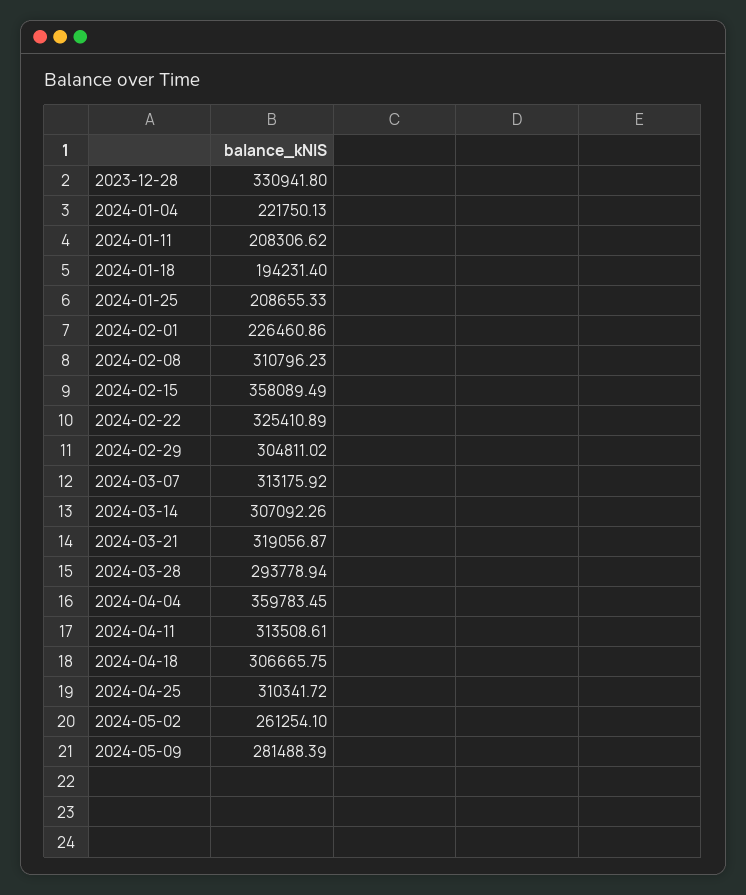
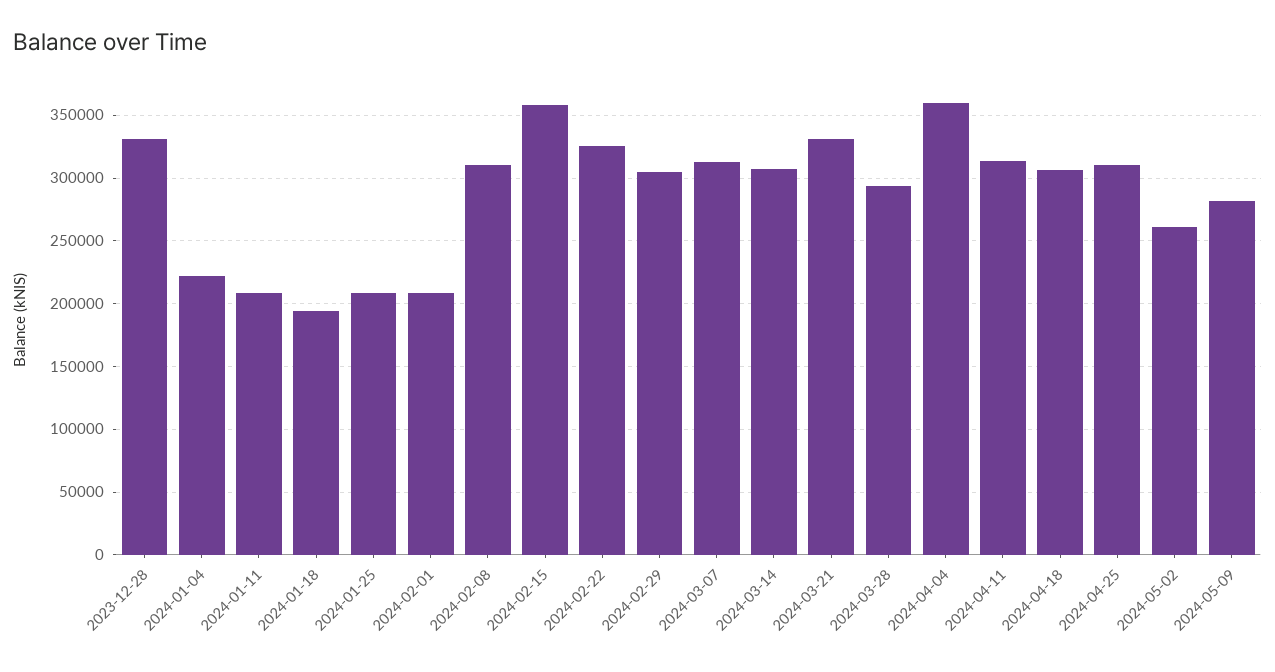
2024-02-01: 226460.86 -> 210000
2024-03-21: 319056.87 -> 330000

